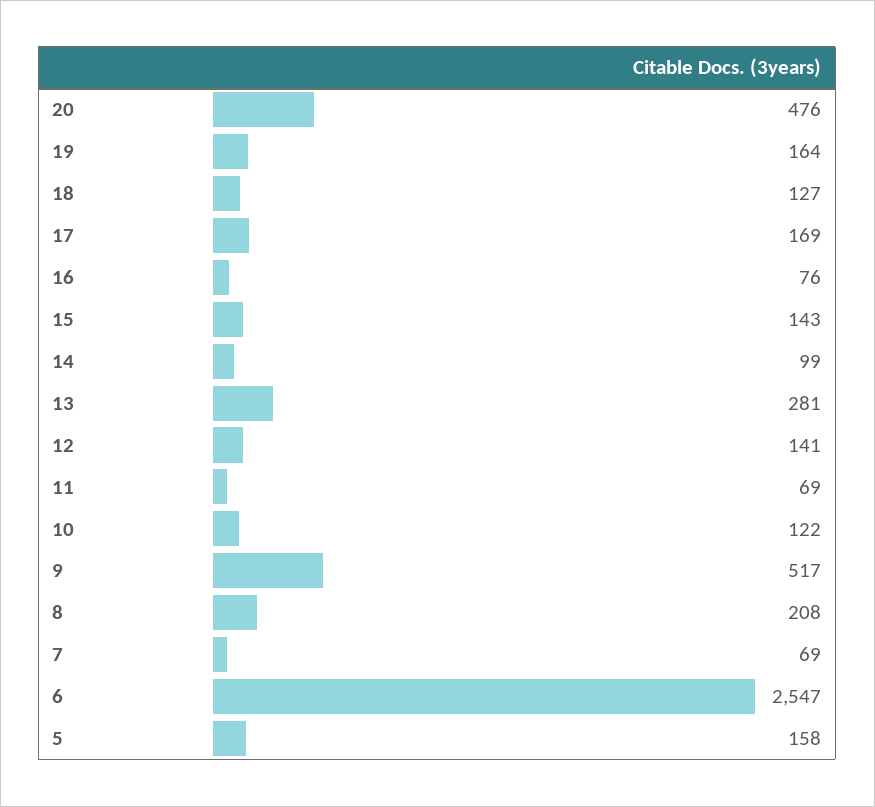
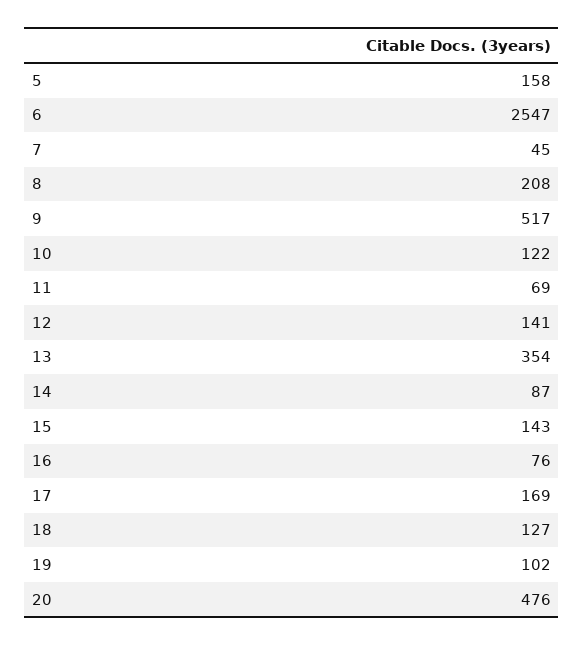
19: 164 -> 102
14: 99 -> 87
13: 281 -> 354
7: 69 -> 45

